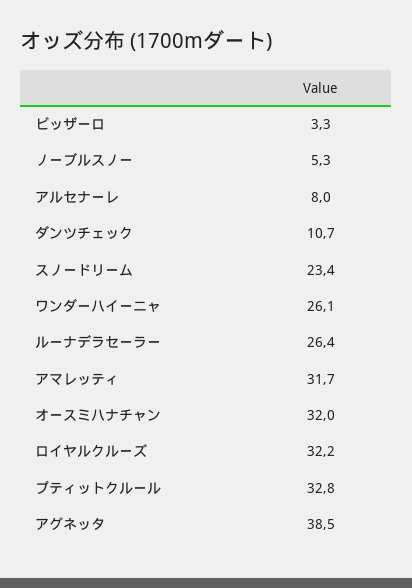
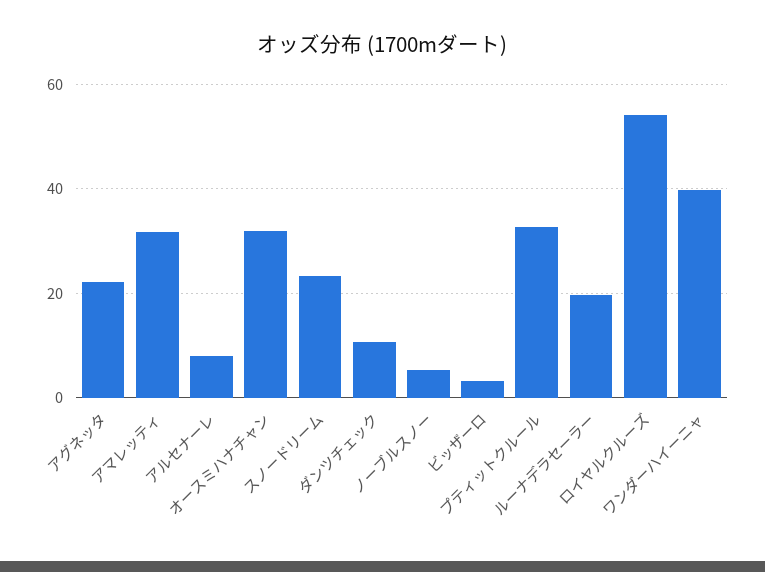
ワンダーハイーニャ: 26.1 -> 40
ルーナデラセーラー: 26.4 -> 20
ロイヤルクルーズ: 32.2 -> 54
アグネッタ: 38.5 -> 22

